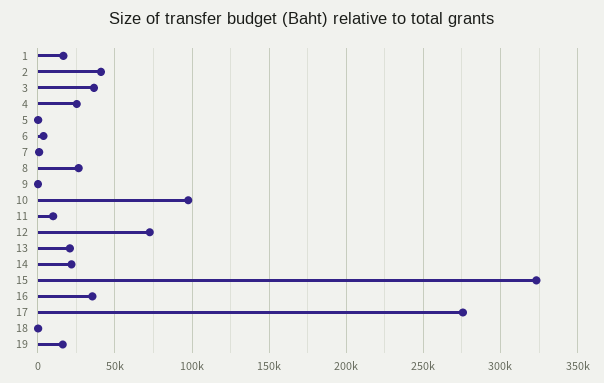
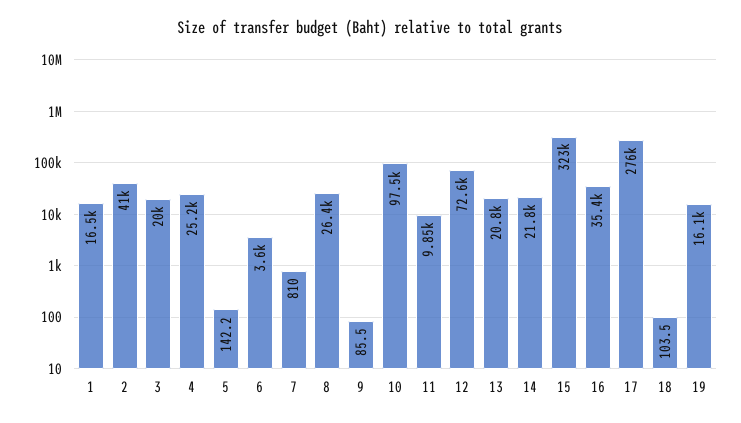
3: 35000 -> 20000

